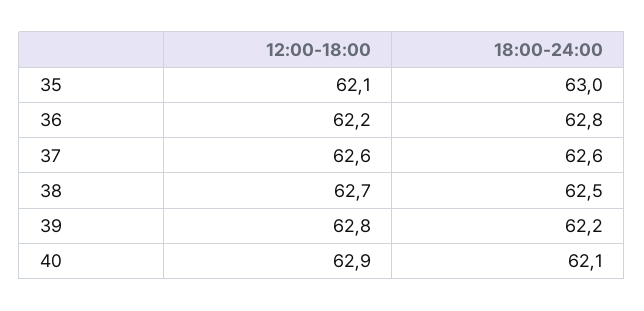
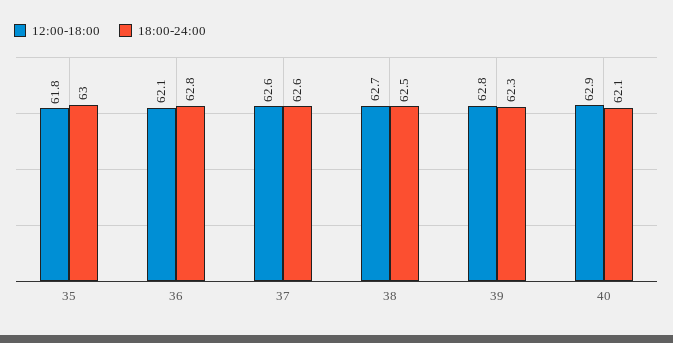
12:00-18:00, 35: 62.1 -> 61.8
12:00-18:00, 36: 62.2 -> 62.1
18:00-24:00, 39: 62.2 -> 62.3

